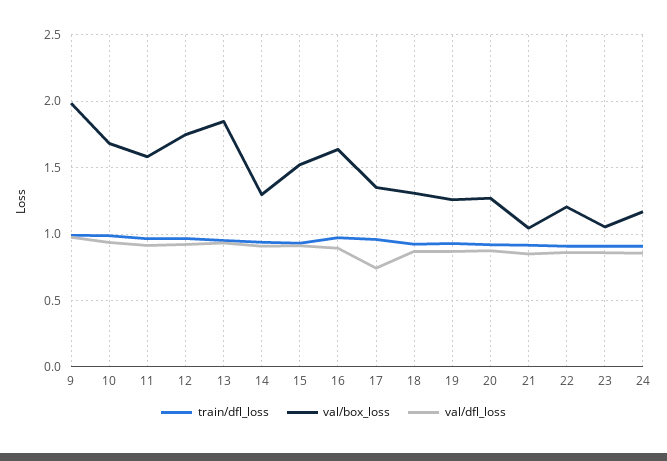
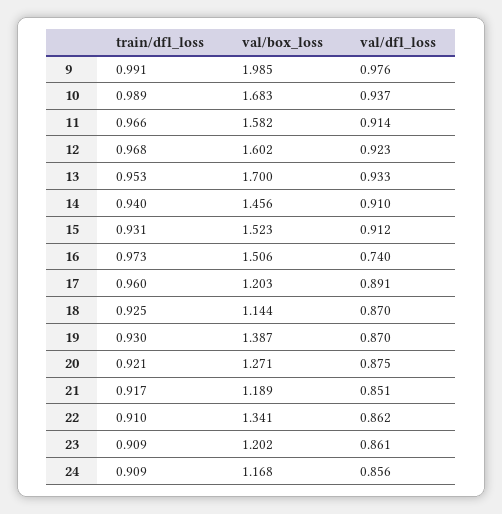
val/box_loss, 12: 1.75 -> 1.602
val/box_loss, 13: 1.85 -> 1.7
val/box_loss, 14: 1.3 -> 1.456
val/box_loss, 16: 1.65 -> 1.506
val/dfl_loss, 16: 0.9 -> 0.74
val/box_loss, 17: 1.35 -> 1.203
val/dfl_loss, 17: 0.75 -> 0.891
val/box_loss, 18: 1.3 -> 1.144
val/box_loss, 19: 1.25 -> 1.387
val/box_loss, 21: 1.05 -> 1.189
val/box_loss, 22: 1.2 -> 1.341
val/box_loss, 23: 1.05 -> 1.202

